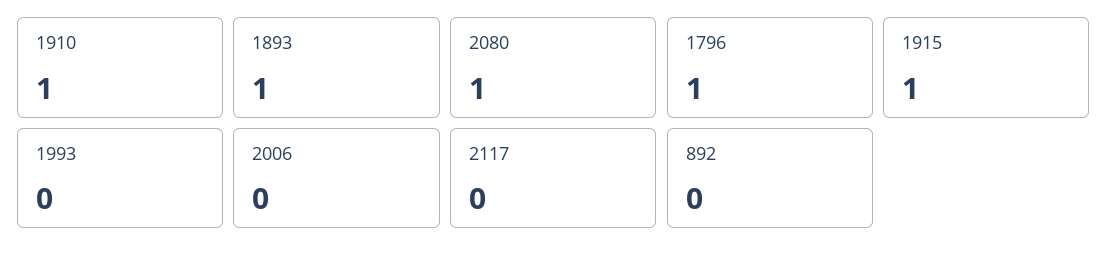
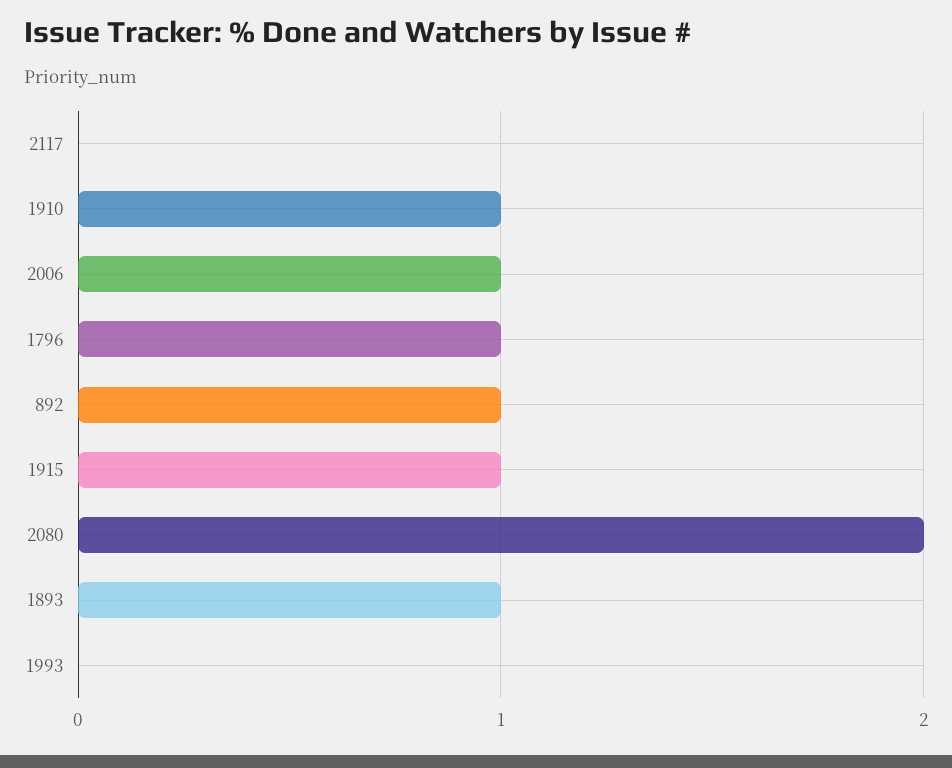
2080: 1 -> 2
2006: 0 -> 1
892: 0 -> 1

